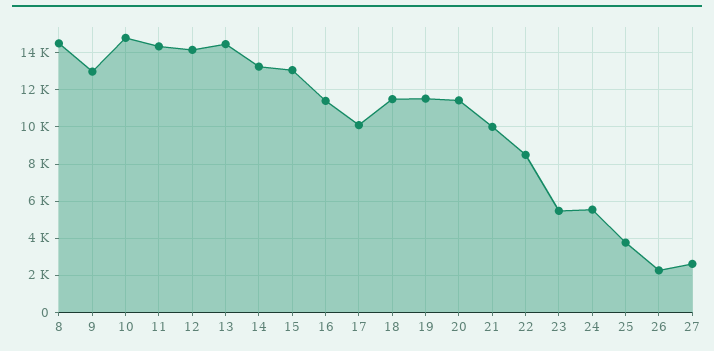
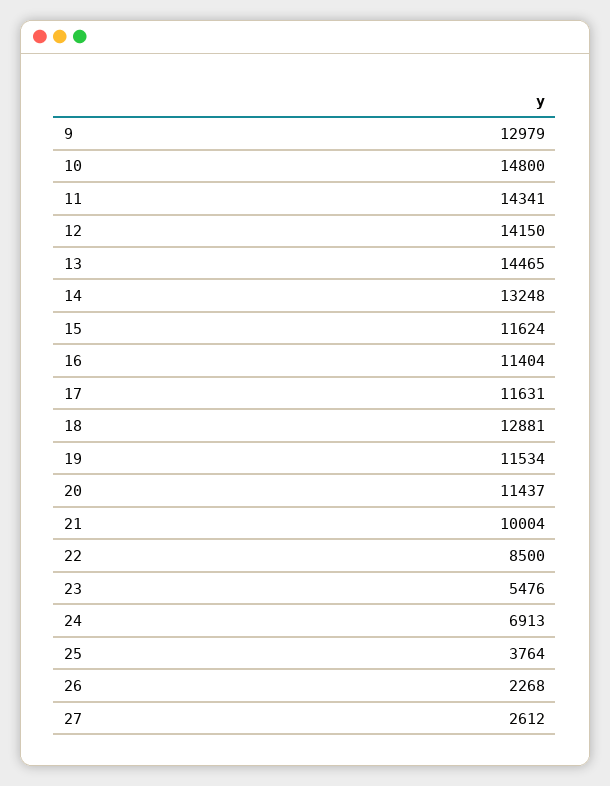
8: 14500 -> none
15: 13000 -> 11624
17: 10000 -> 11631
18: 11500 -> 12881
24: 5500 -> 6913

